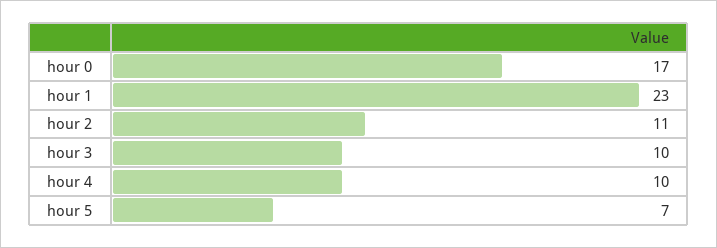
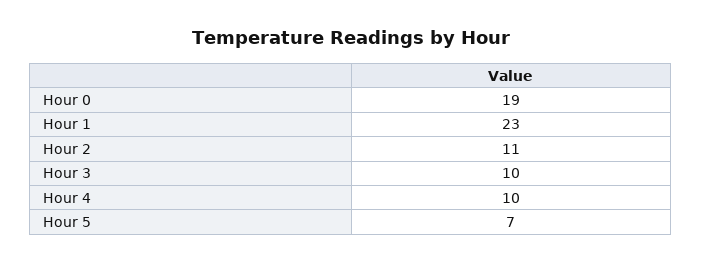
hour 0: 17 -> 19

